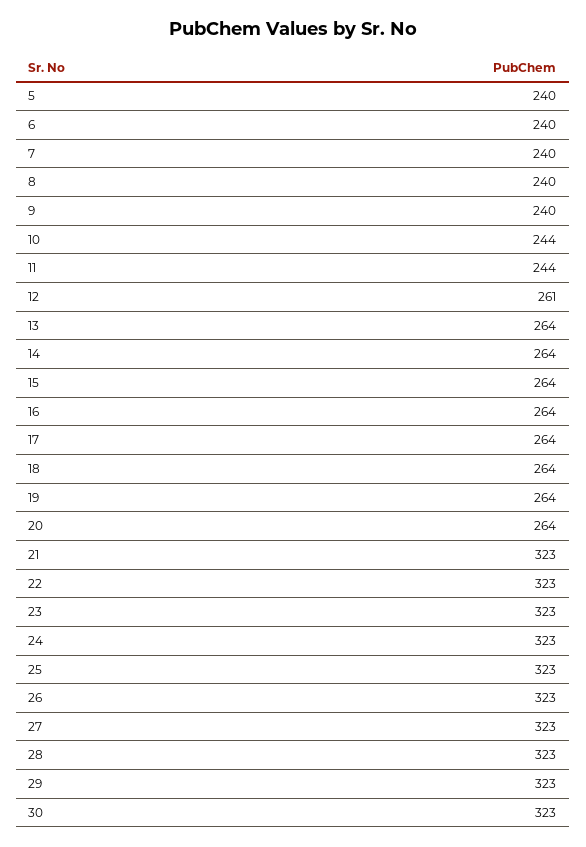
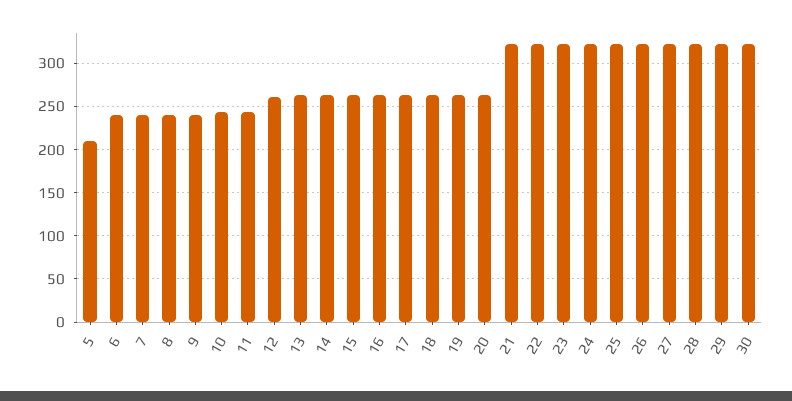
5: 240 -> 210

